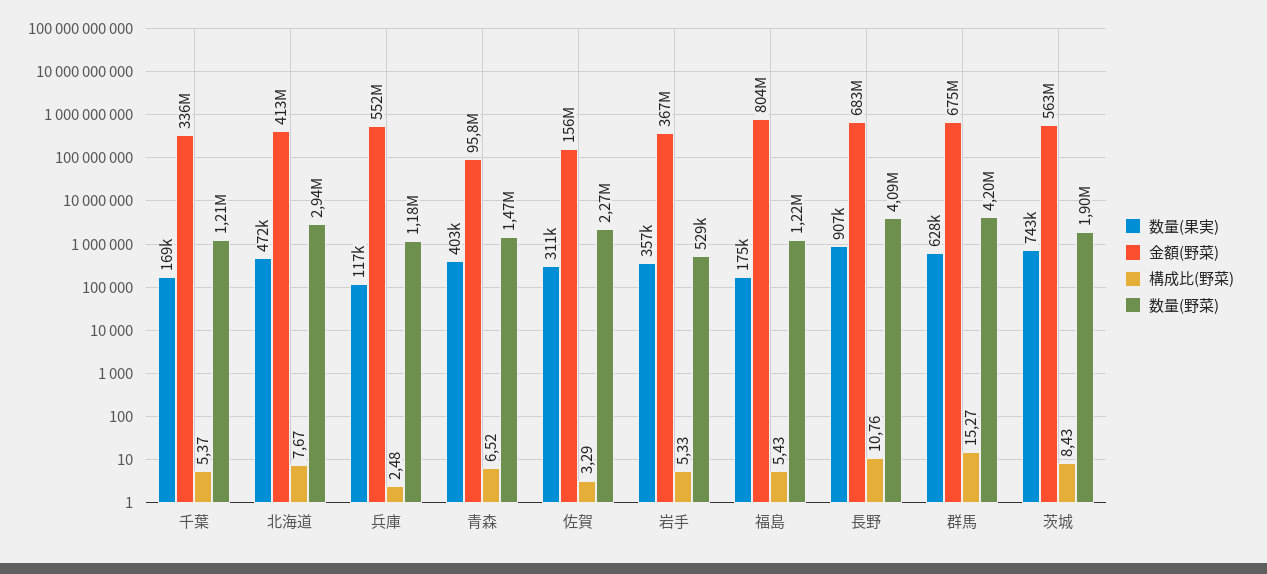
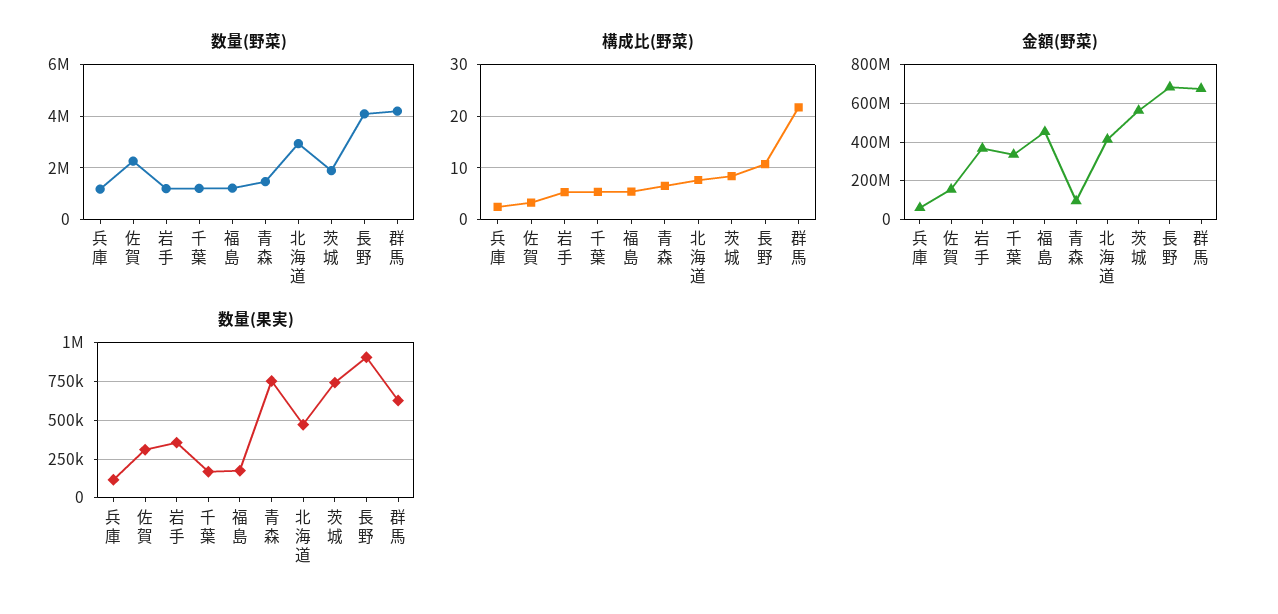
金額(野菜), 兵庫: 552000000 -> 50000000
数量(果実), 青森: 403000 -> 750000
数量(野菜), 岩手: 529000 -> 1250000
金額(野菜), 福島: 804000000 -> 450000000
構成比(野菜), 群馬: 15.27 -> 22

